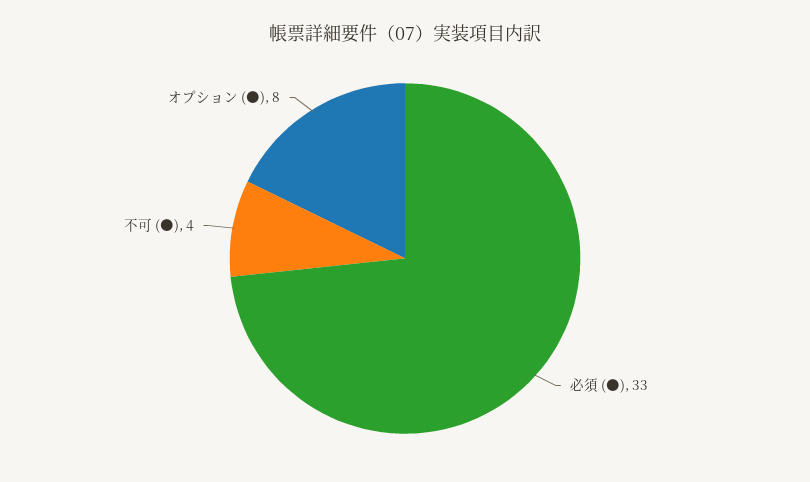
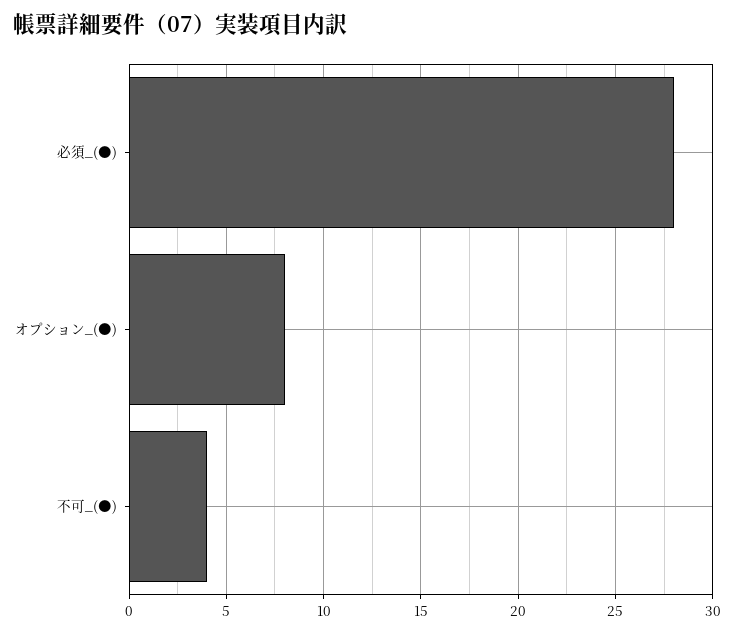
必須 (●): 33 -> 28

